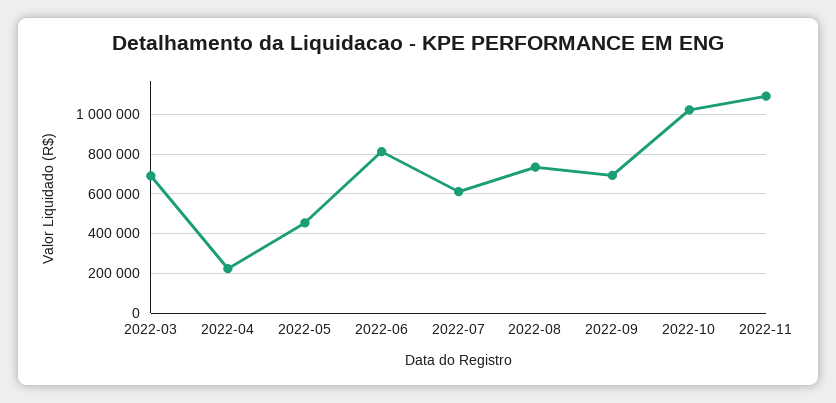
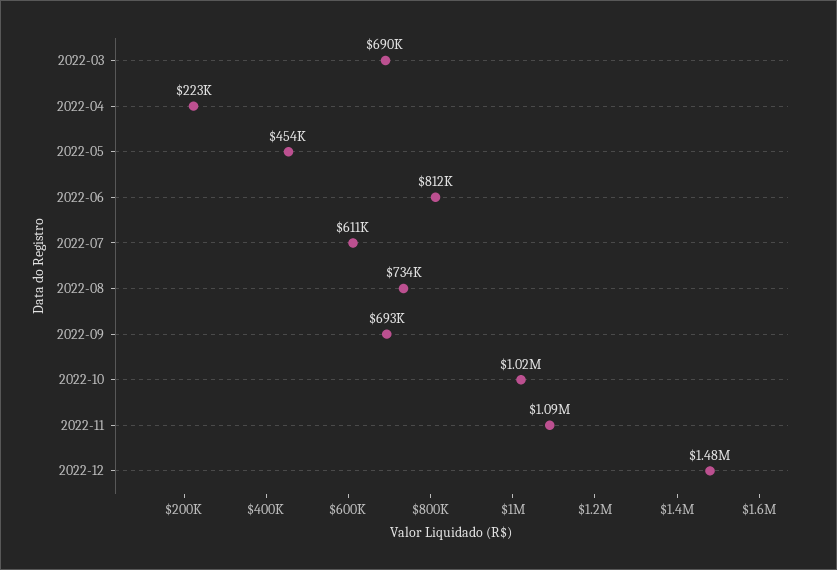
2022-12: none -> 1480000

